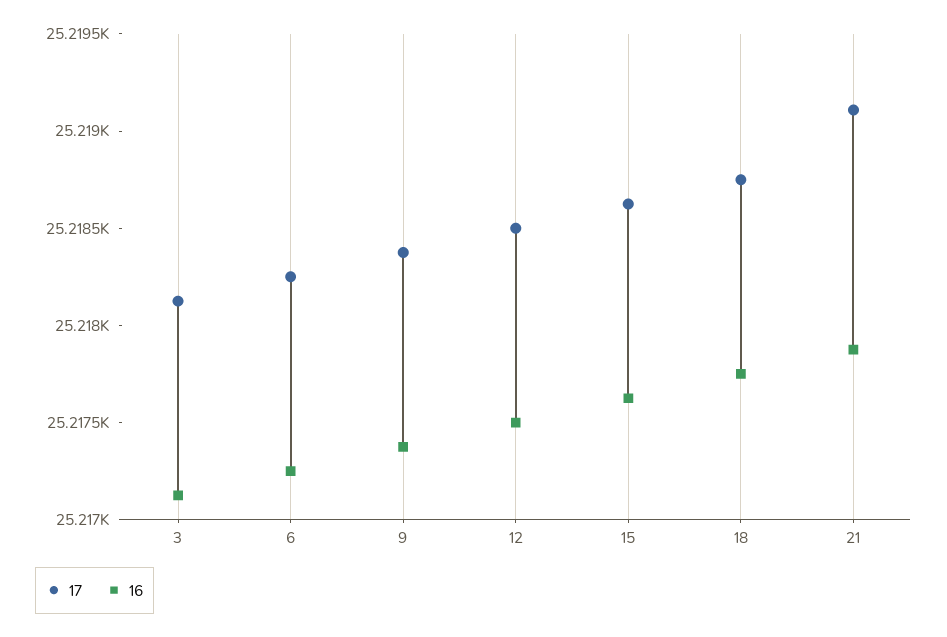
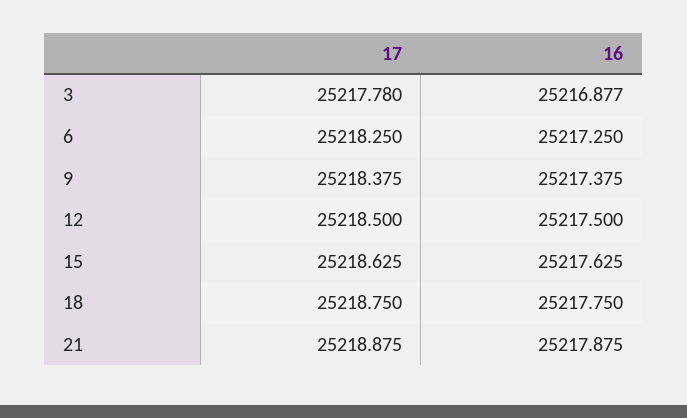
17, 3: 25218.1 -> 25217.78
16, 3: 25217.1 -> 25216.877
17, 21: 25219.1 -> 25218.875

